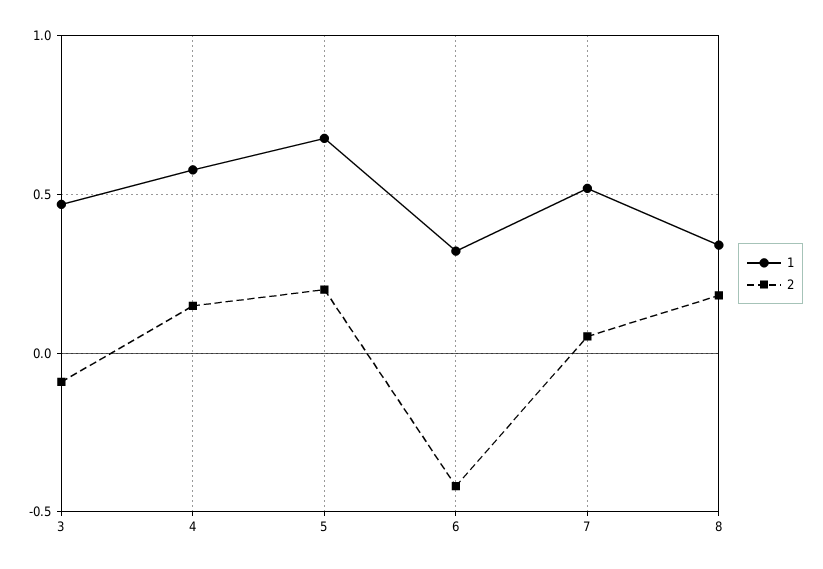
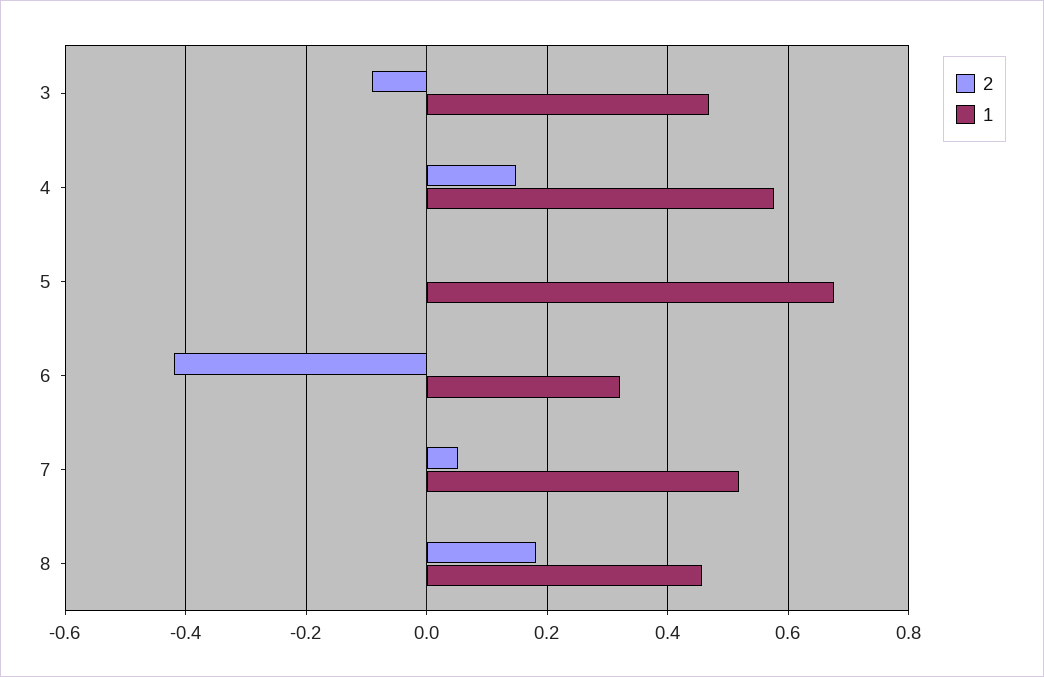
2, 5: 0.2 -> 0
1, 8: 0.35 -> 0.46

